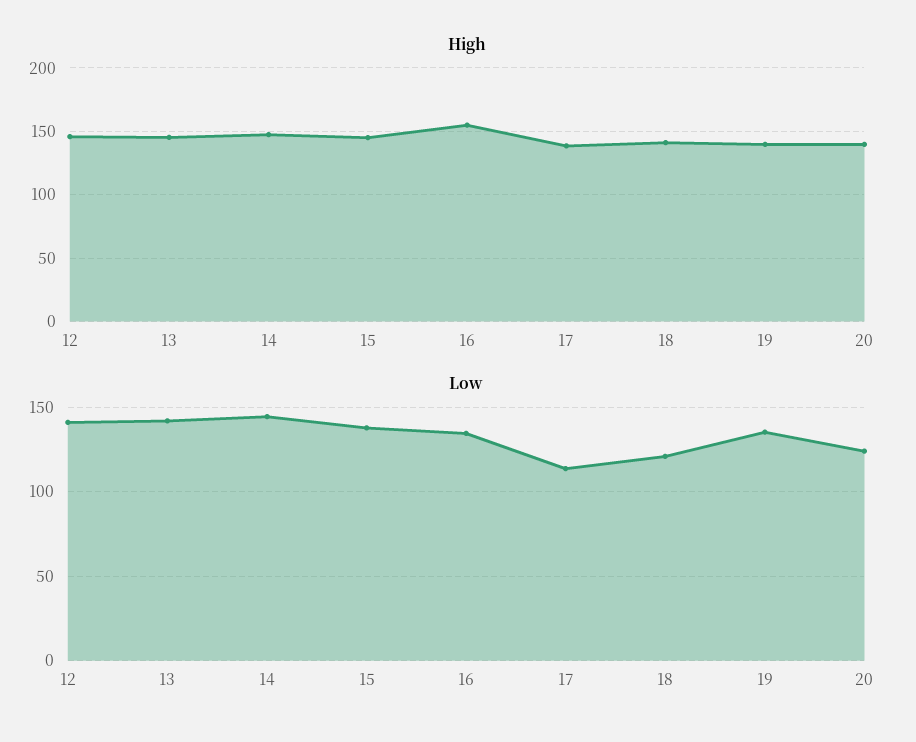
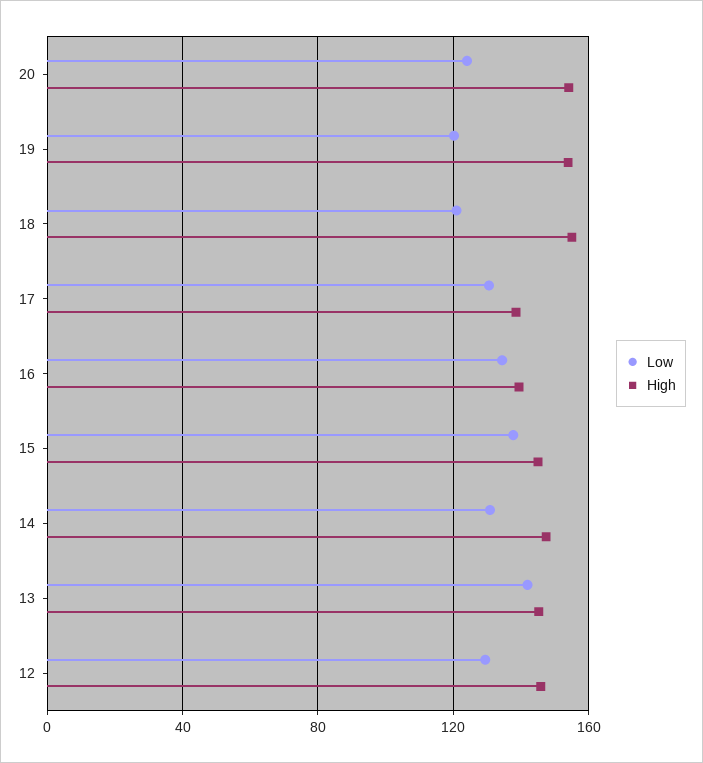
High, 16: 155 -> 140
High, 18: 140 -> 155
High, 19: 140 -> 155
High, 20: 140 -> 155
Low, 12: 140 -> 130
Low, 14: 145 -> 130
Low, 17: 115 -> 130
Low, 19: 135 -> 120

